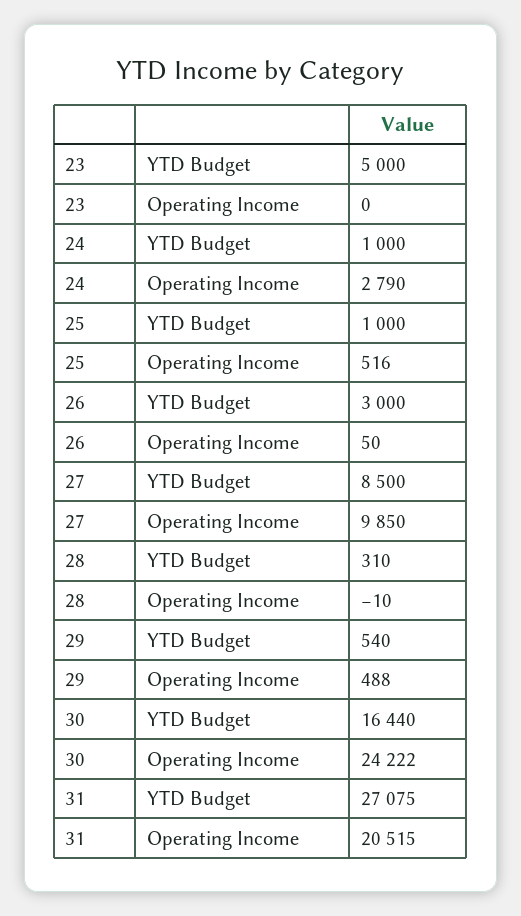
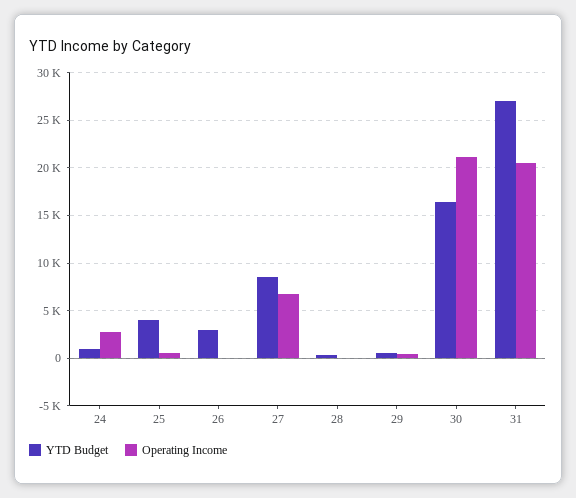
YTD Budget, 23: 5000 -> none
Operating Income, 23: 0 -> none
YTD Budget, 25: 1000 -> 4000
Operating Income, 27: 9850 -> 7000
Operating Income, 30: 24222 -> 21000

